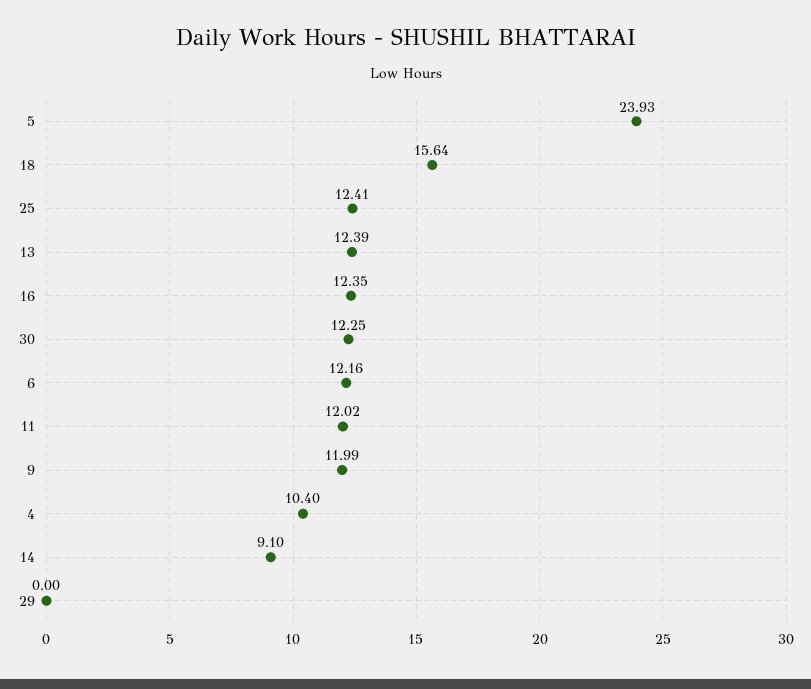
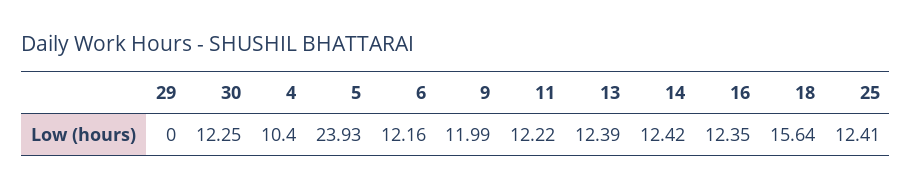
11: 12.02 -> 12.22
14: 9.1 -> 12.42

